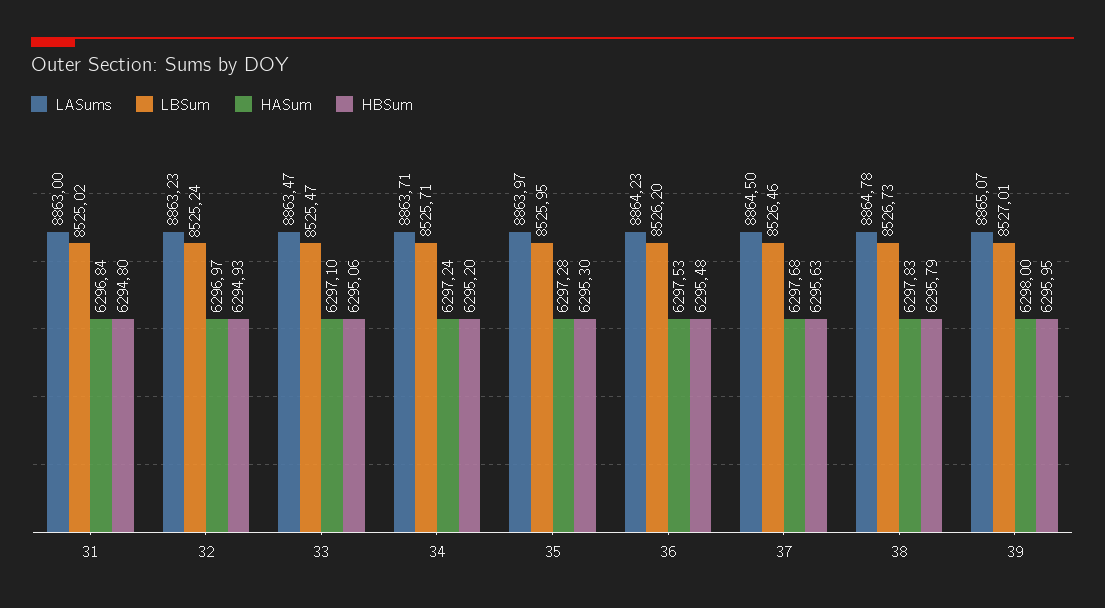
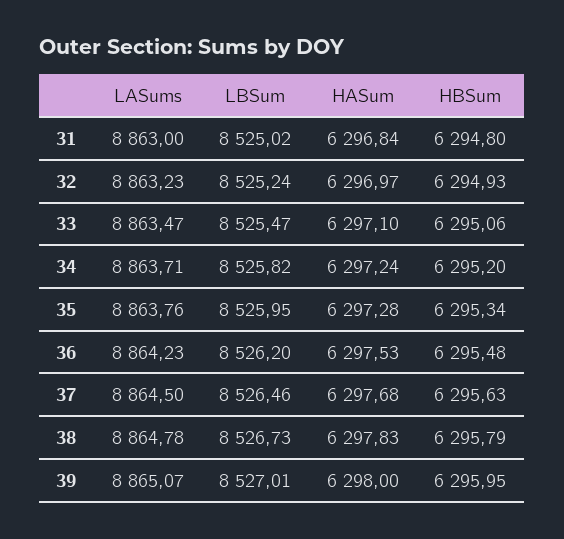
LBSum, 34: 8525.71 -> 8525.82
LASums, 35: 8863.97 -> 8863.76
HBSum, 35: 6295.3 -> 6295.34

